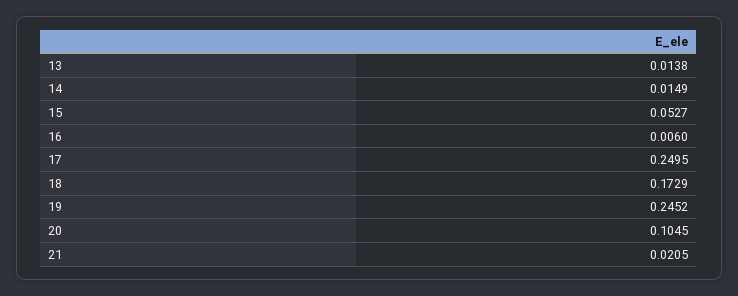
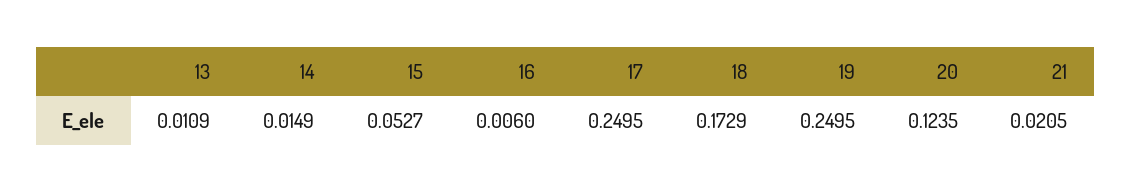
13: 0.0138 -> 0.0109
19: 0.2452 -> 0.2495
20: 0.1045 -> 0.1235

